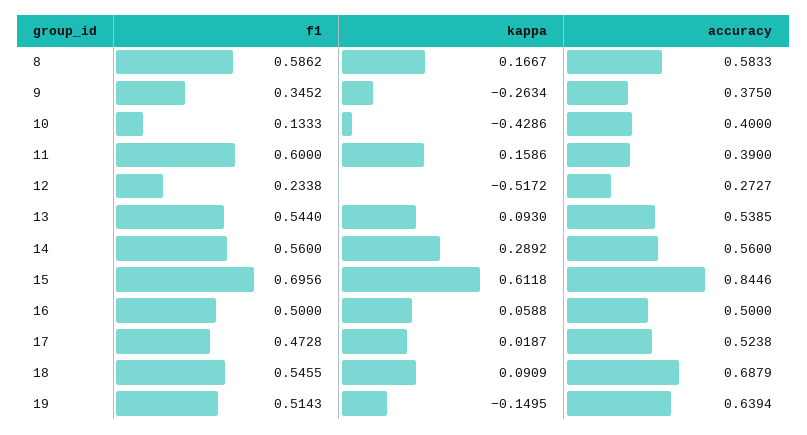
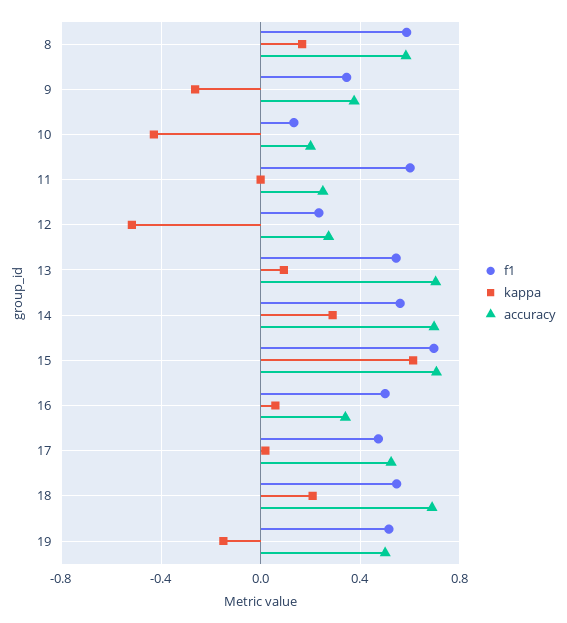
accuracy, 10: 0.4 -> 0.2
kappa, 11: 0.1586 -> 0
accuracy, 11: 0.39 -> 0.25
accuracy, 13: 0.5385 -> 0.7
accuracy, 14: 0.56 -> 0.7
accuracy, 15: 0.8446 -> 0.7
accuracy, 16: 0.5 -> 0.35
kappa, 18: 0.0909 -> 0.2
accuracy, 19: 0.6394 -> 0.5

